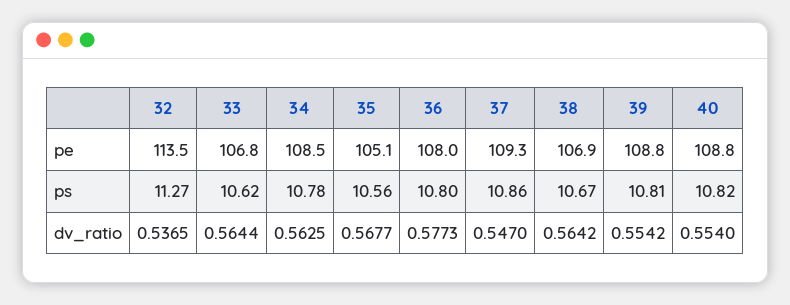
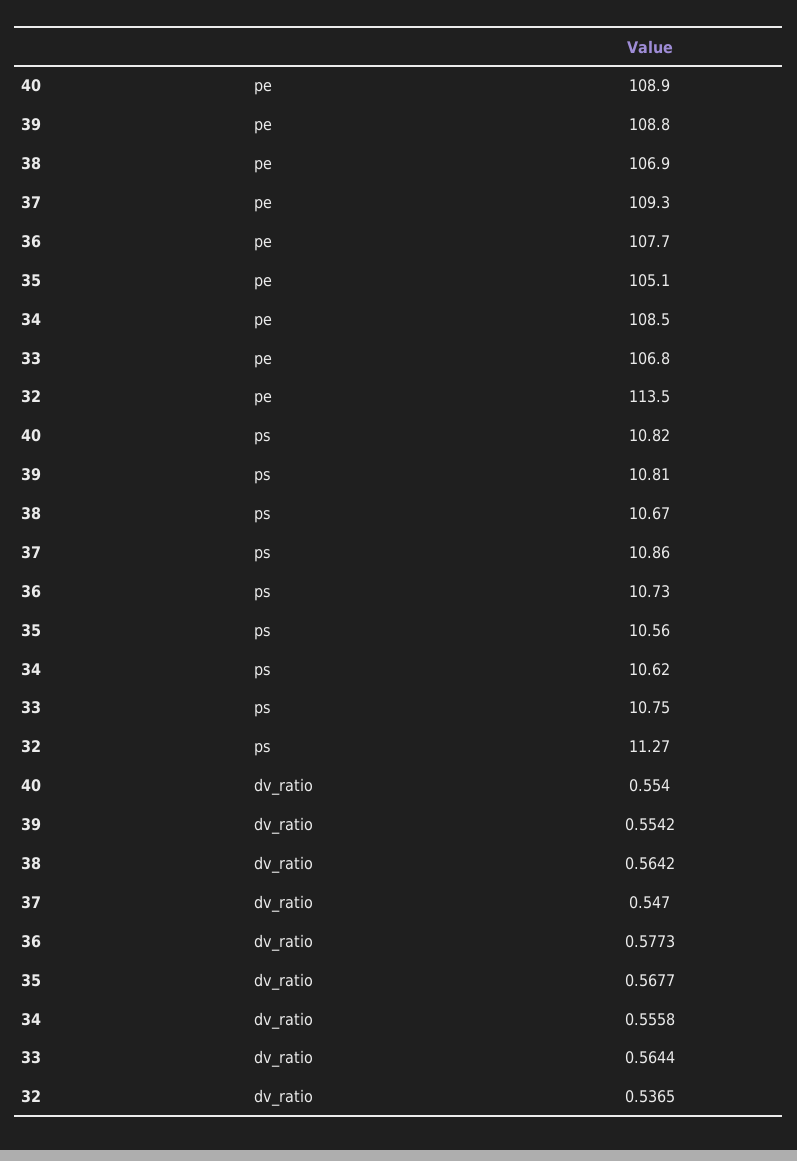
36, pe: 108 -> 107.7
40, pe: 108.8 -> 108.9
33, ps: 10.62 -> 10.75
34, ps: 10.78 -> 10.62
36, ps: 10.8 -> 10.73
34, dv_ratio: 0.5625 -> 0.5558

